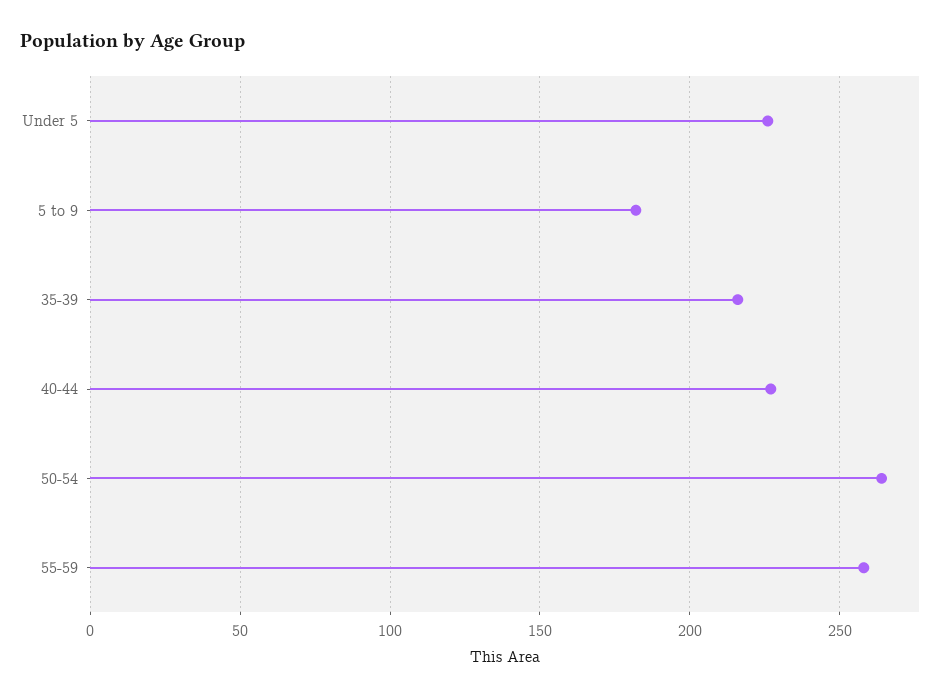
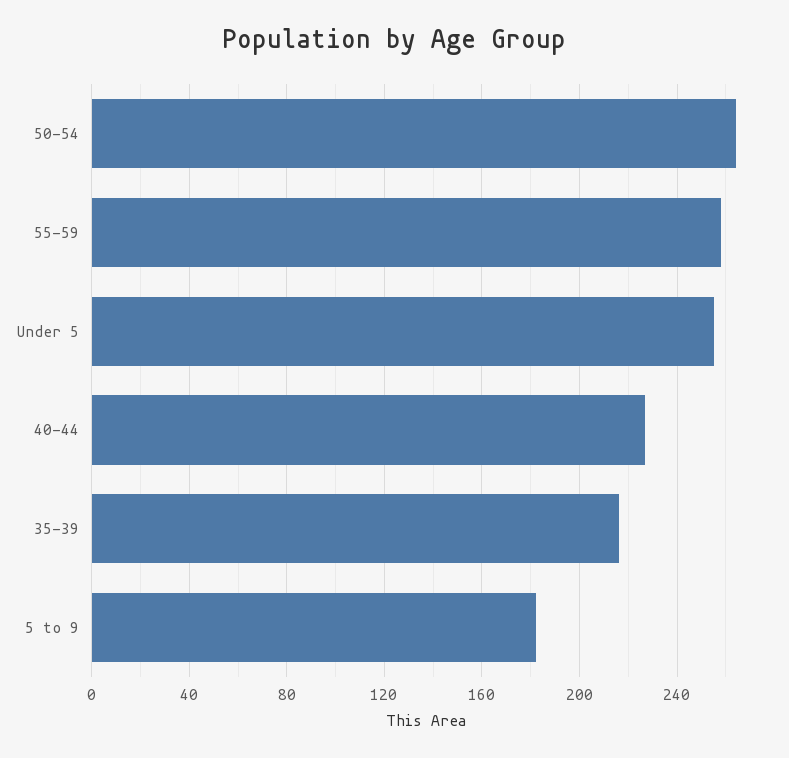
Under 5: 225 -> 255

